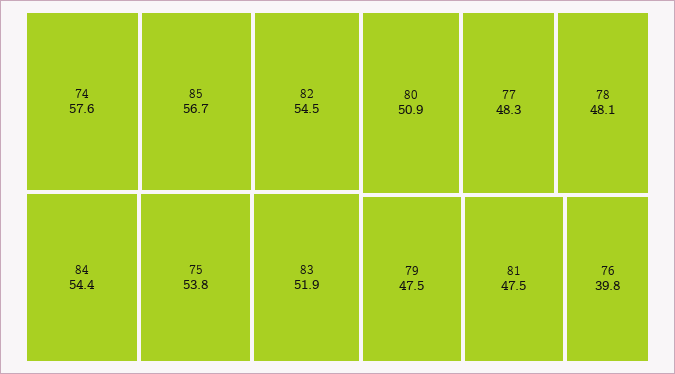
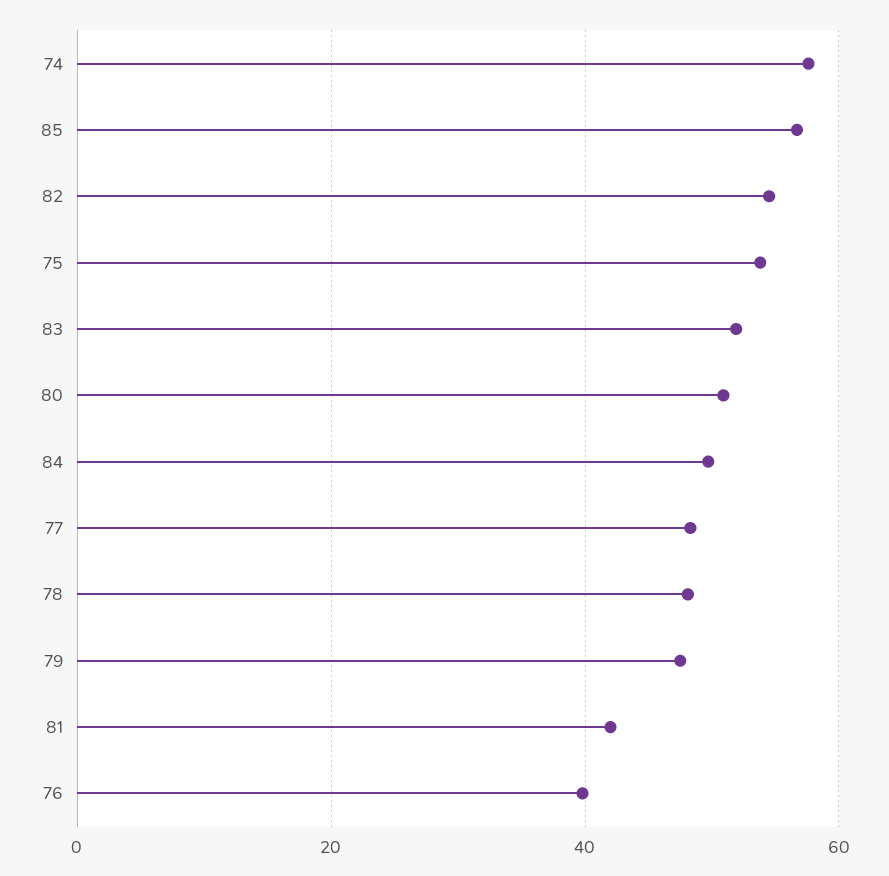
84: 54.4 -> 50
81: 47.5 -> 42

